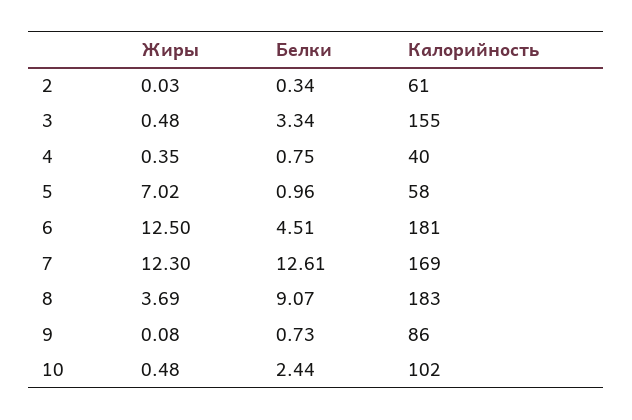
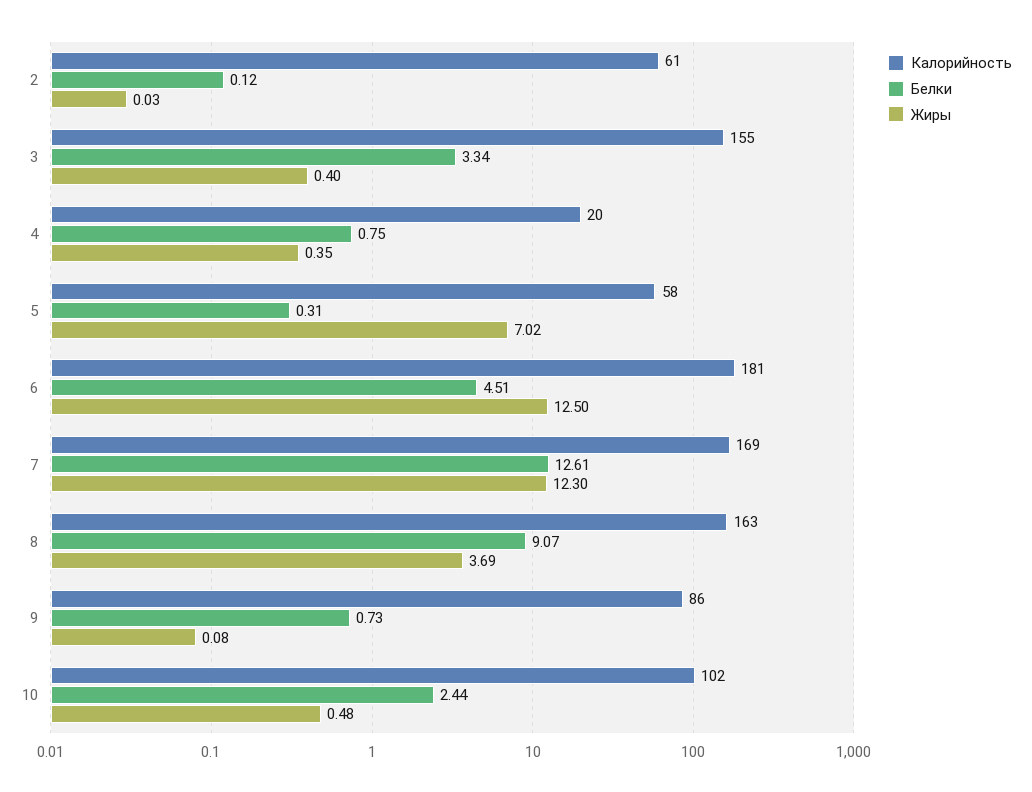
Белки, 2: 0.34 -> 0.12
Жиры, 3: 0.48 -> 0.4
Калорийность, 4: 40 -> 20
Белки, 5: 0.96 -> 0.31
Калорийность, 8: 183 -> 163

